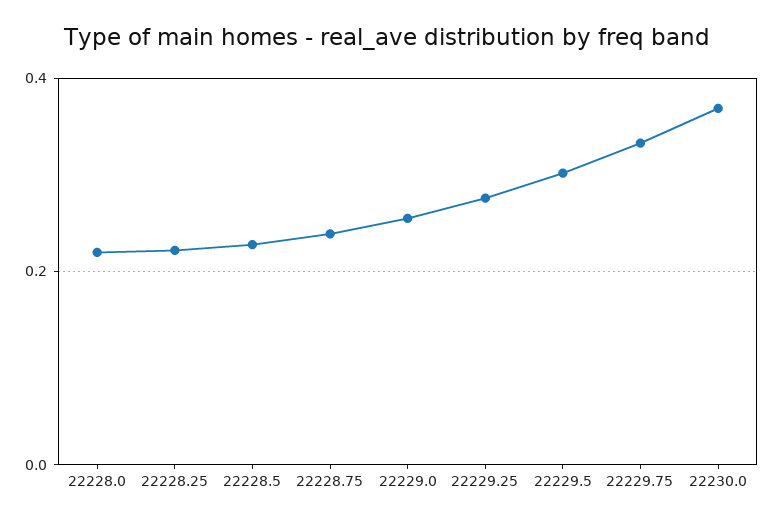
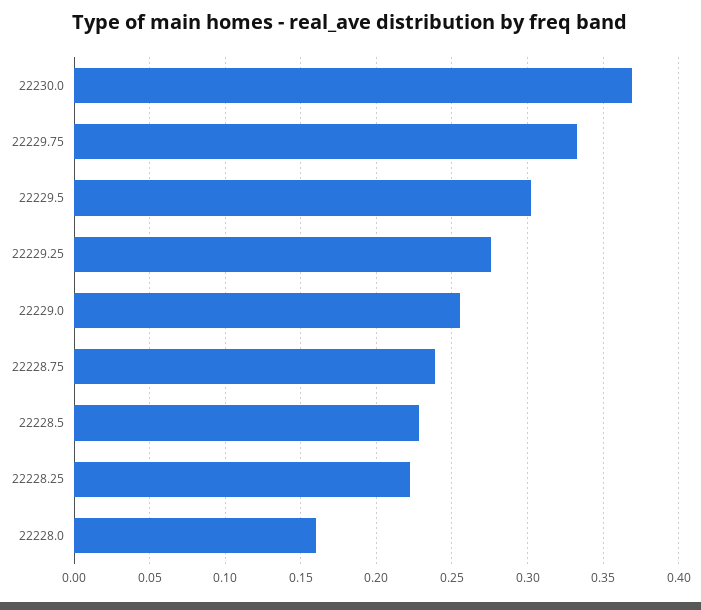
22228.0: 0.22 -> 0.16

